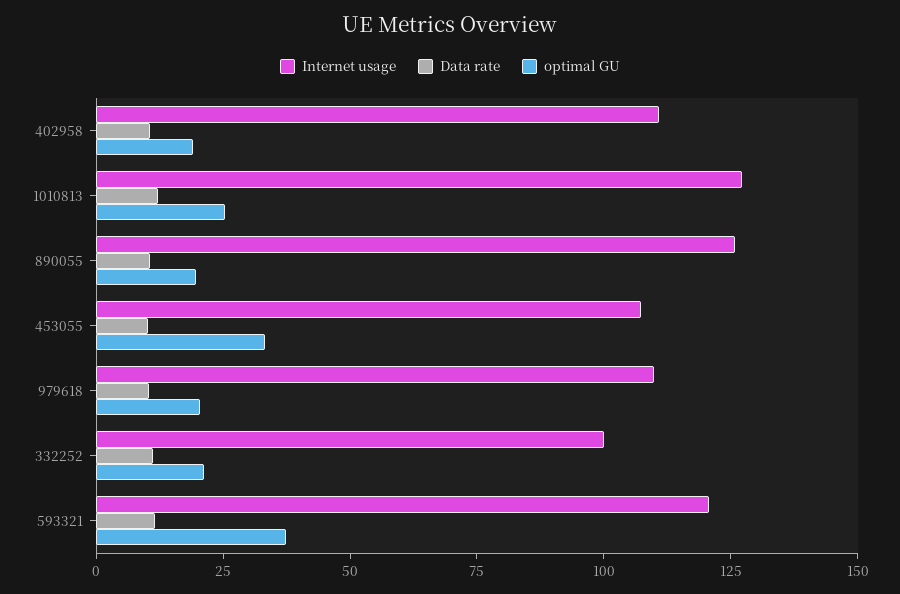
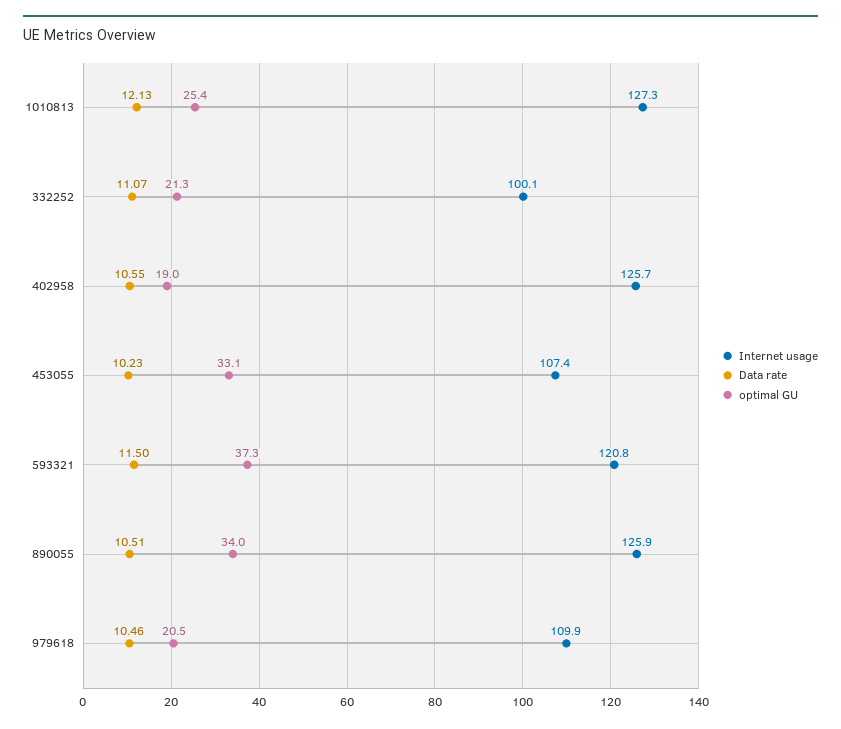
Internet usage, 402958: 110 -> 125.7
optimal GU, 890055: 20 -> 34

